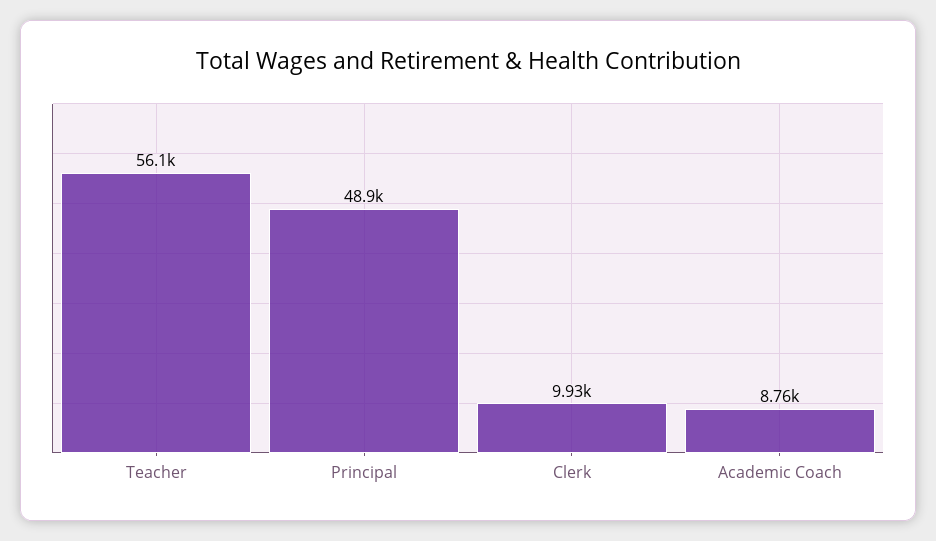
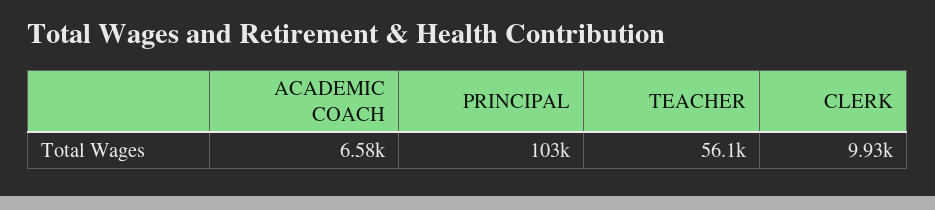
Principal: 48900 -> 103000
Academic Coach: 8760 -> 6580

